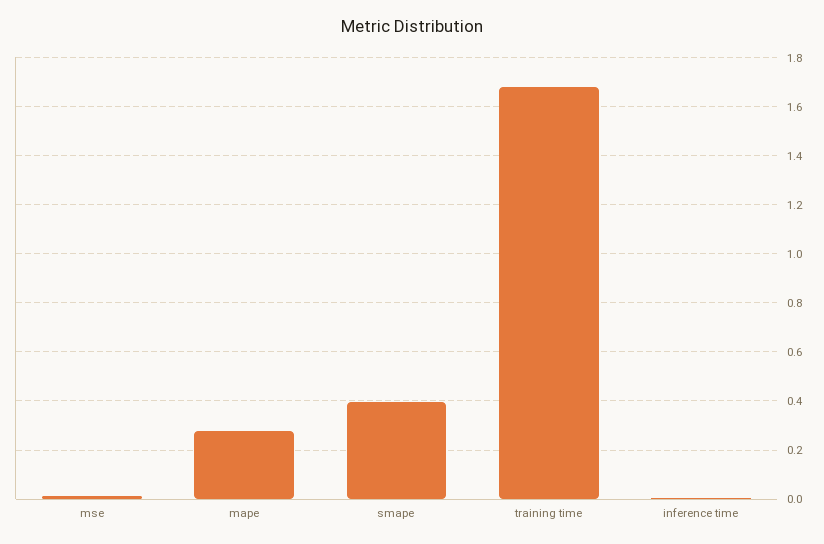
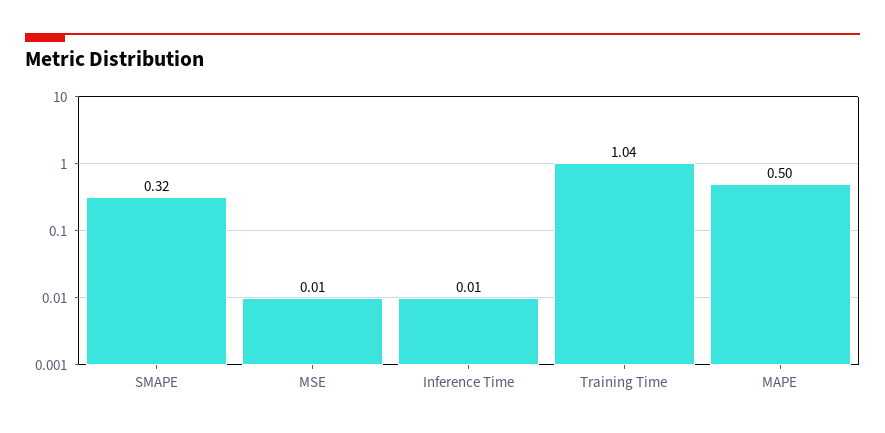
mape: 0.275 -> 0.5
smape: 0.4 -> 0.32
training time: 1.675 -> 1.04

